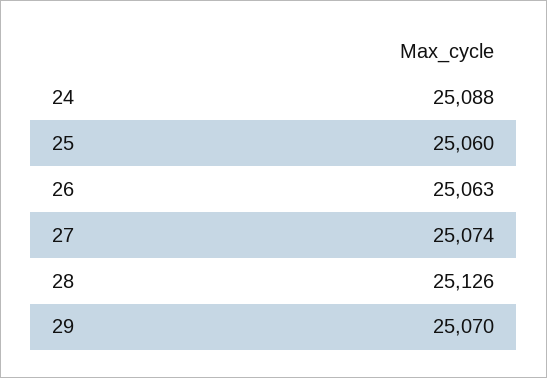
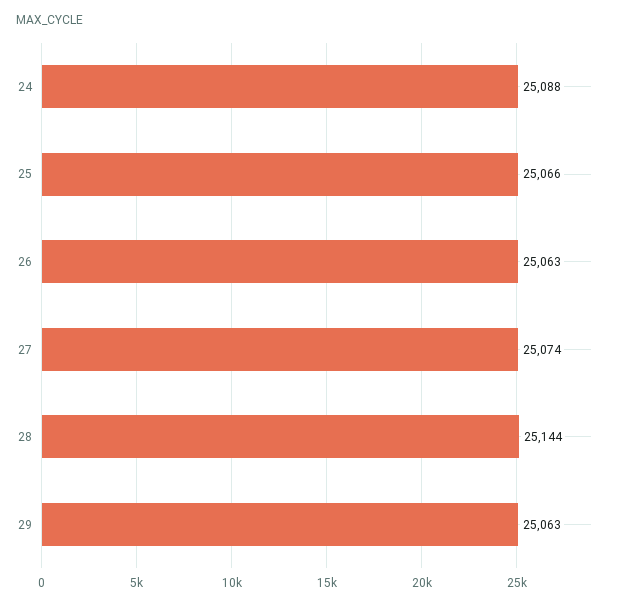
25: 25060 -> 25066
28: 25126 -> 25144
29: 25070 -> 25063

